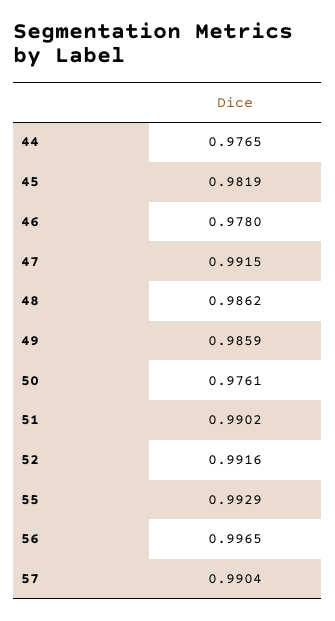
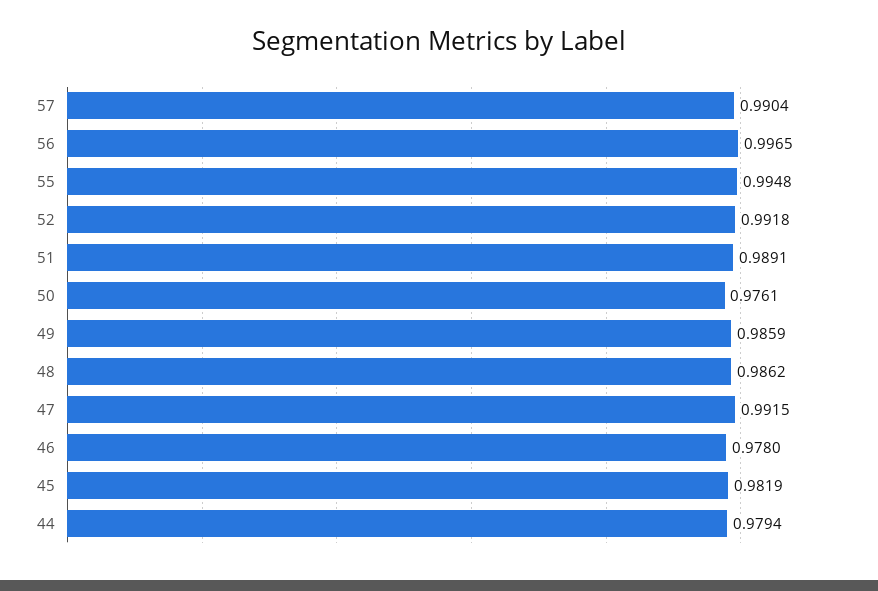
44: 0.9765 -> 0.9794
51: 0.9902 -> 0.9891
52: 0.9916 -> 0.9918
55: 0.9929 -> 0.9948

